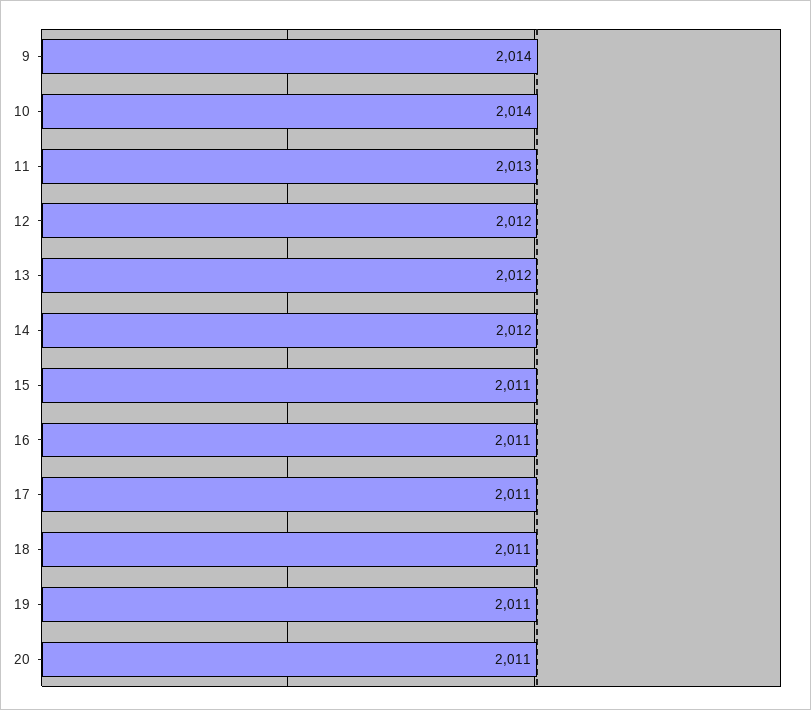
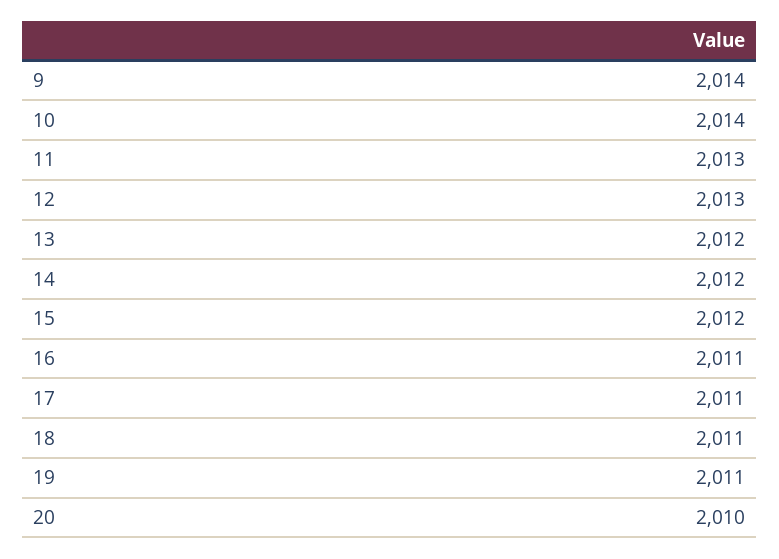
12: 2012 -> 2013
15: 2011 -> 2012
20: 2011 -> 2010

